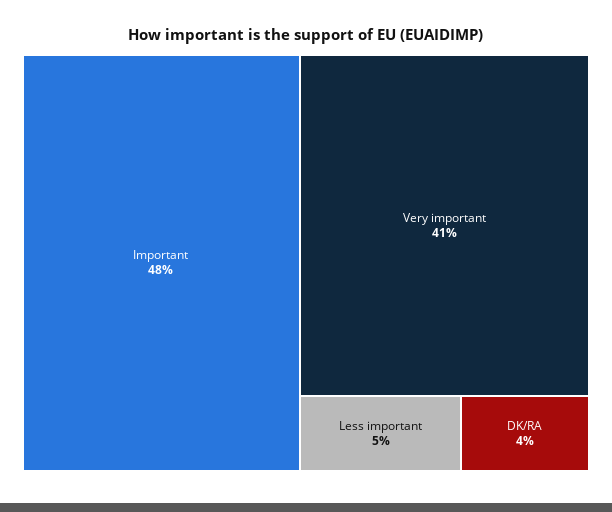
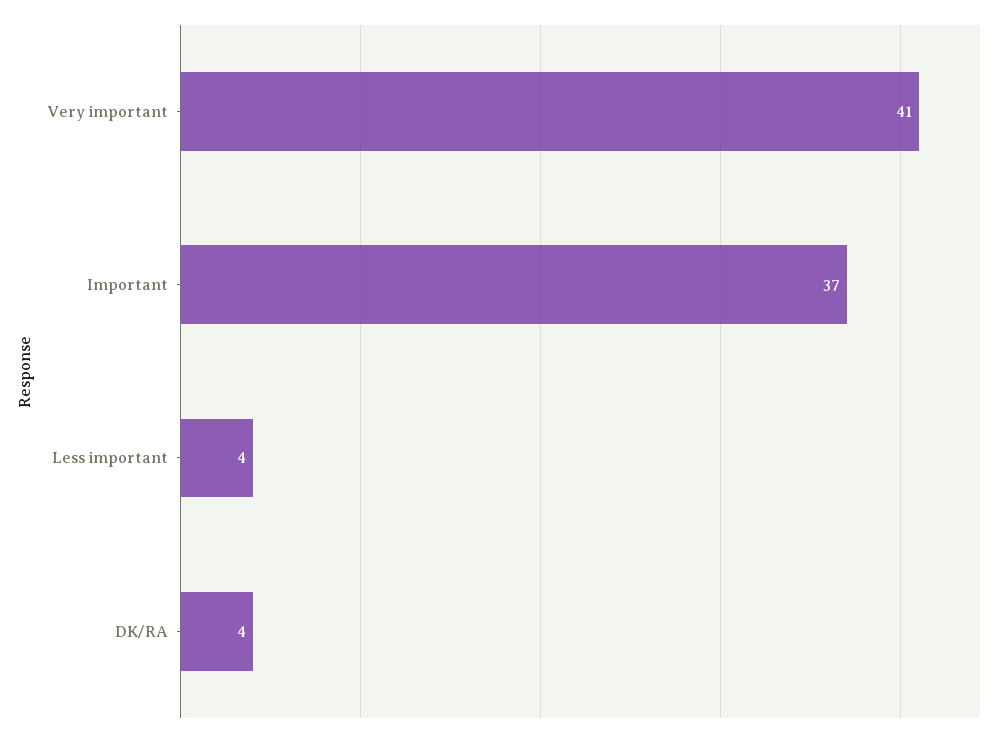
Important: 48 -> 37
Less important: 5 -> 4

